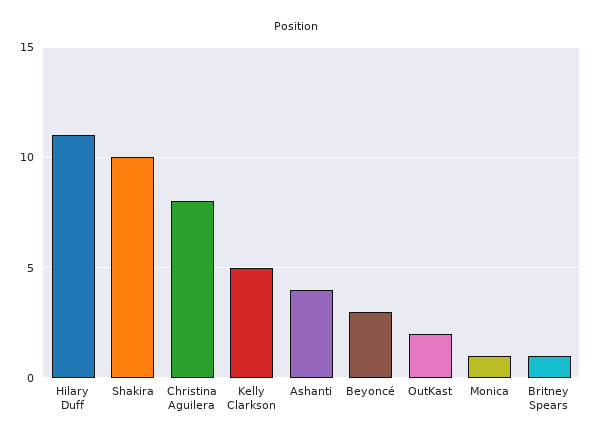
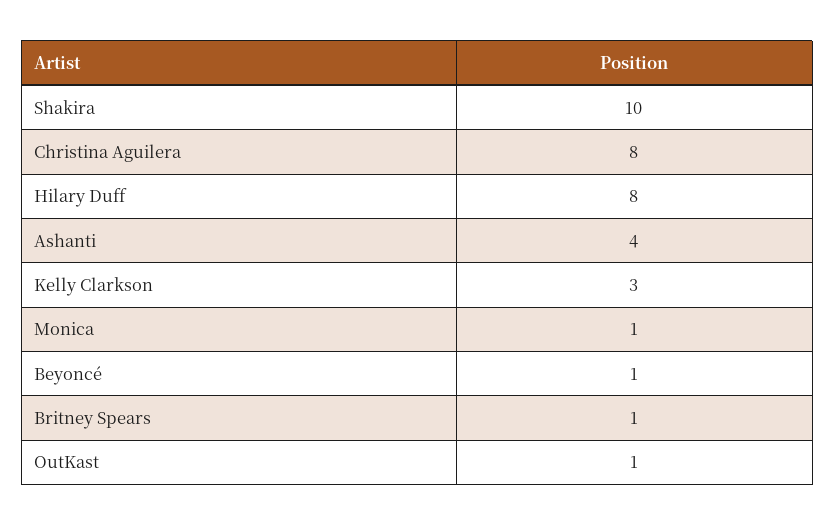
Hilary Duff: 11 -> 8
Kelly Clarkson: 5 -> 3
Beyoncé: 3 -> 1
OutKast: 2 -> 1

